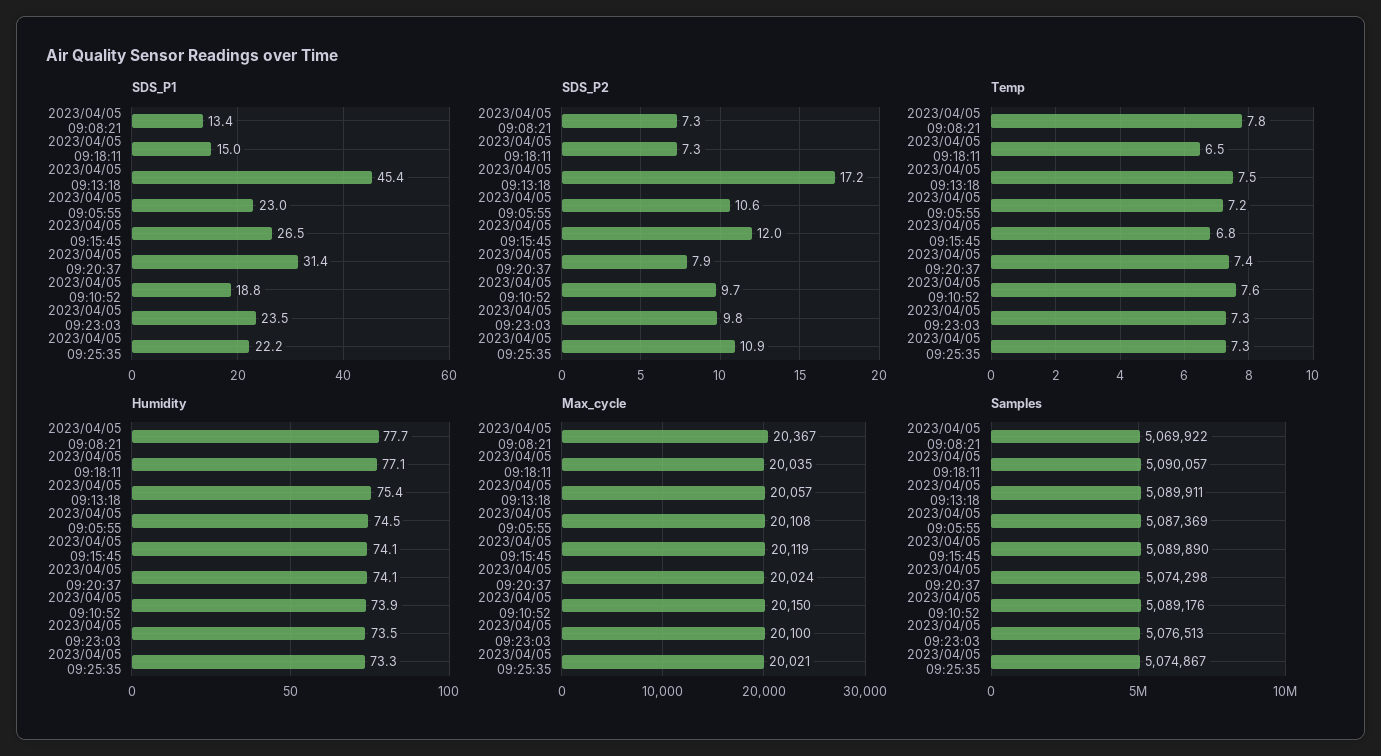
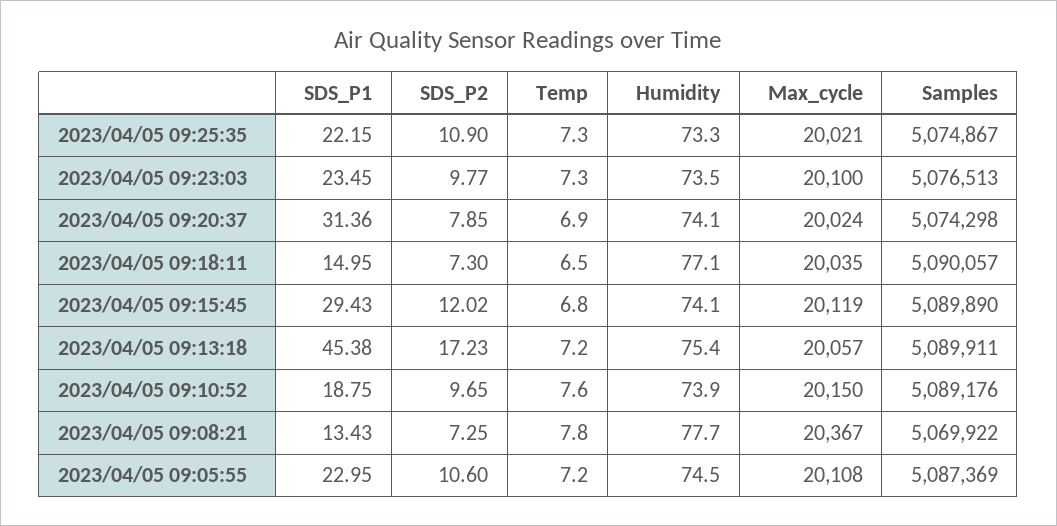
SDS_P1, 2023/04/05 09:15:45: 26.5 -> 29.43
Temp, 2023/04/05 09:13:18: 7.5 -> 7.2
Temp, 2023/04/05 09:20:37: 7.4 -> 6.9

